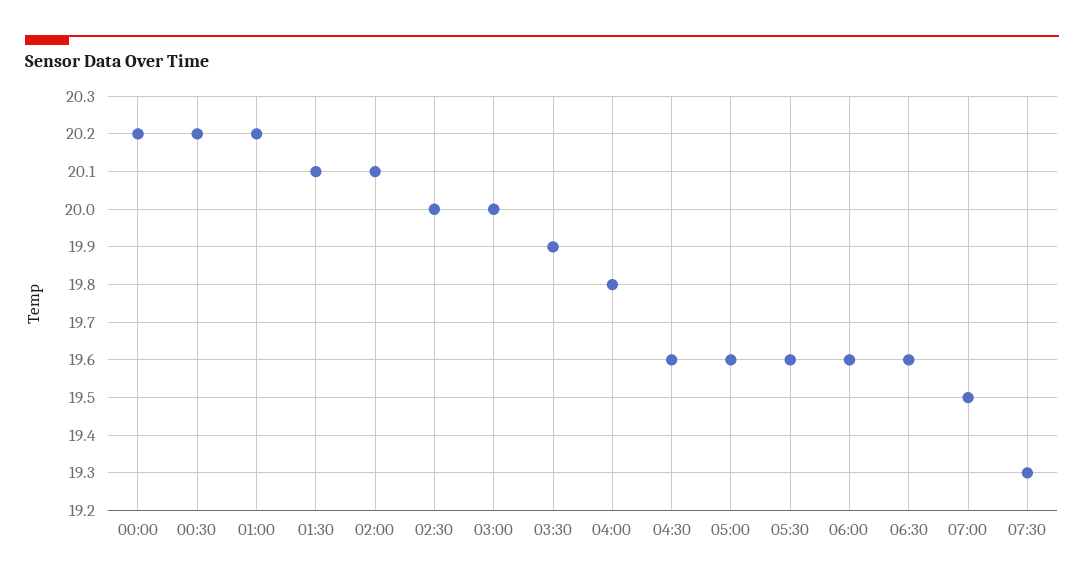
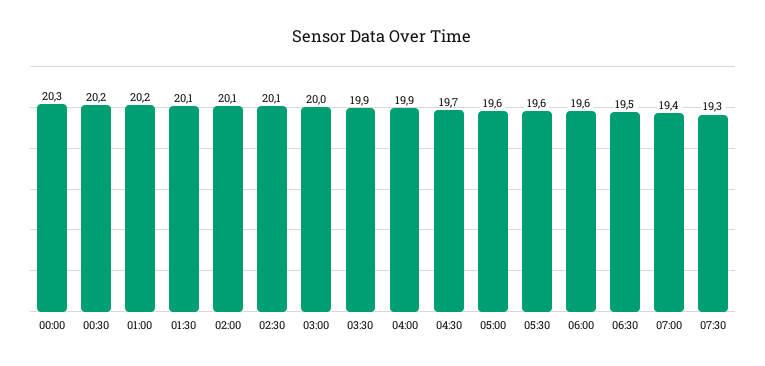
00:00: 20.2 -> 20.3
02:30: 20 -> 20.1
04:00: 19.8 -> 19.9
04:30: 19.6 -> 19.7
06:30: 19.6 -> 19.5
07:00: 19.5 -> 19.4

